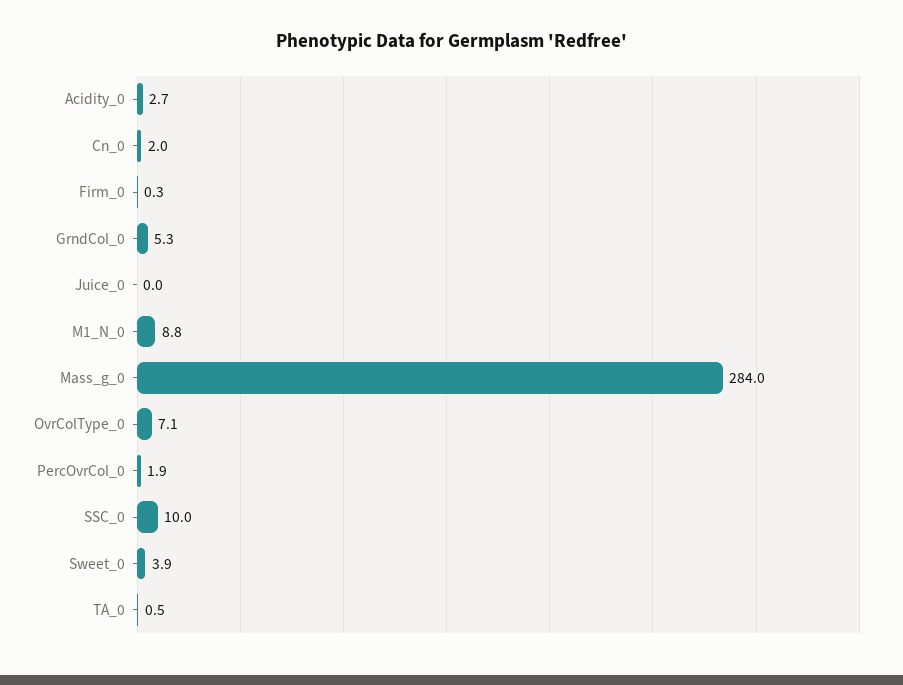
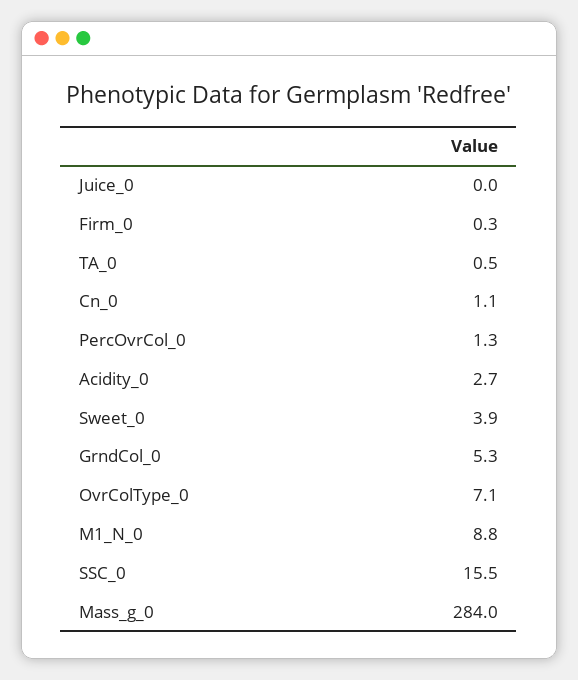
Cn_0: 2 -> 1.1
PercOvrCol_0: 1.9 -> 1.3
SSC_0: 10 -> 15.5

